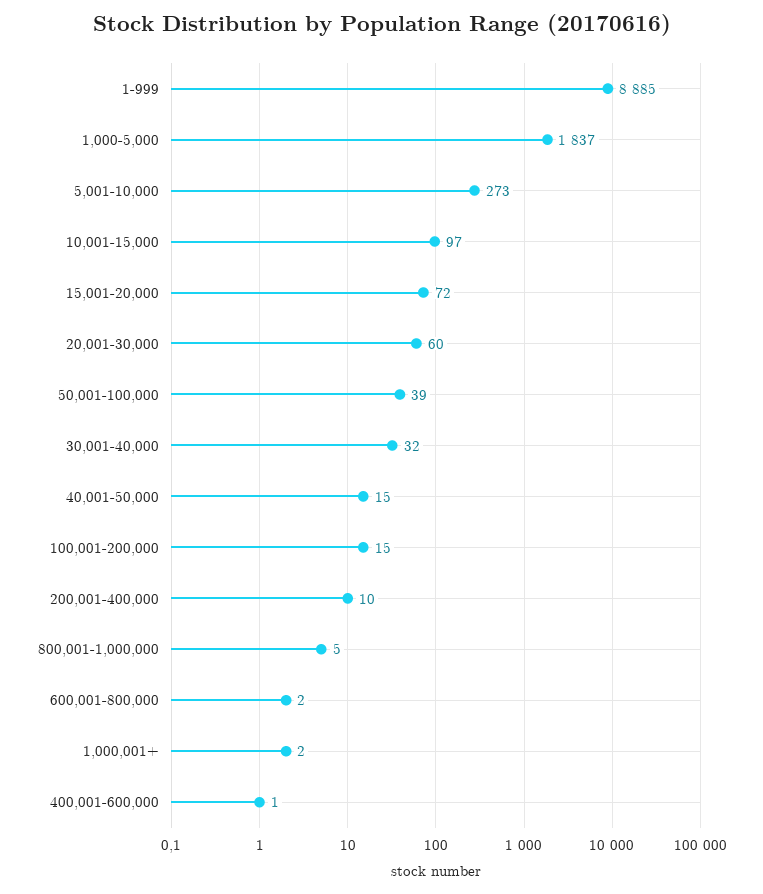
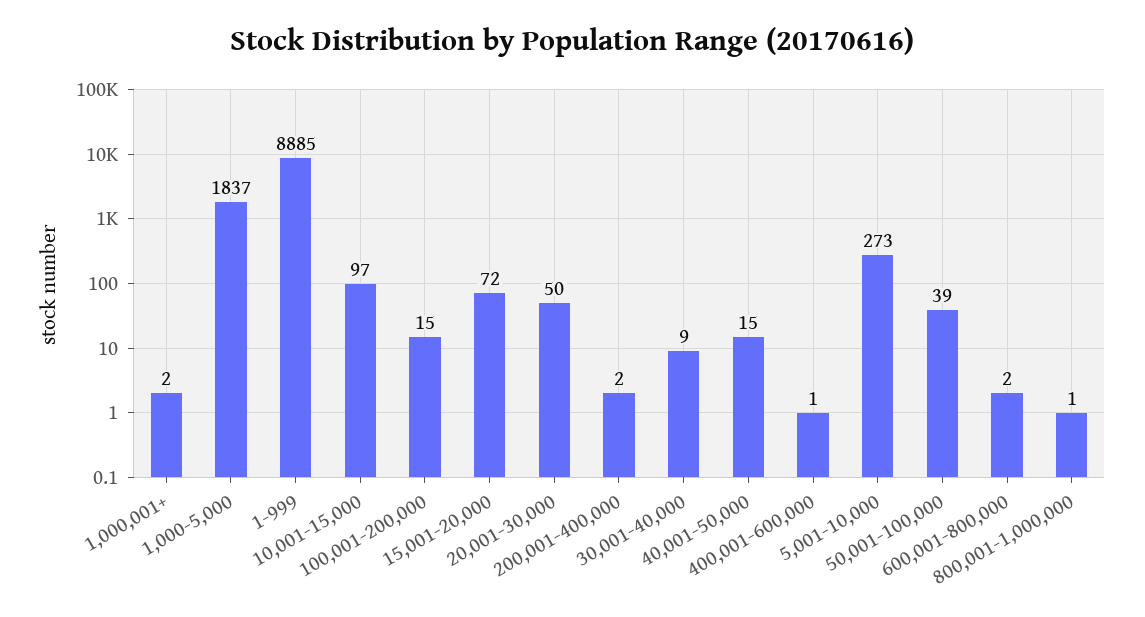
20,001-30,000: 60 -> 50
30,001-40,000: 32 -> 9
200,001-400,000: 10 -> 2
800,001-1,000,000: 5 -> 1

